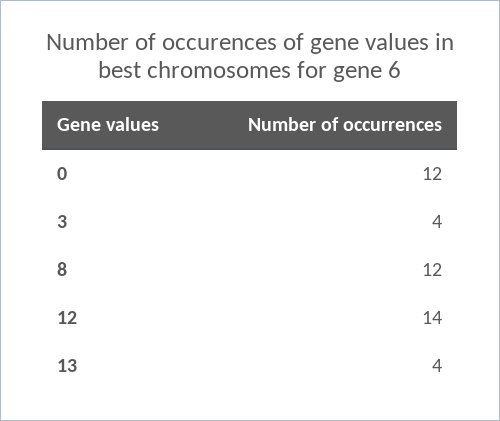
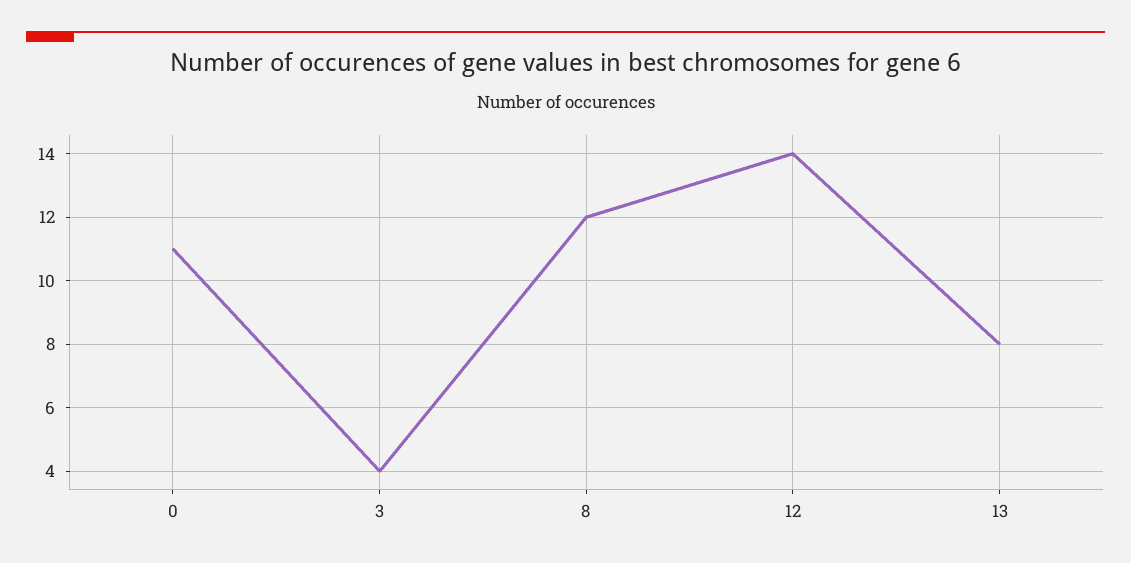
0: 12 -> 11
13: 4 -> 8

